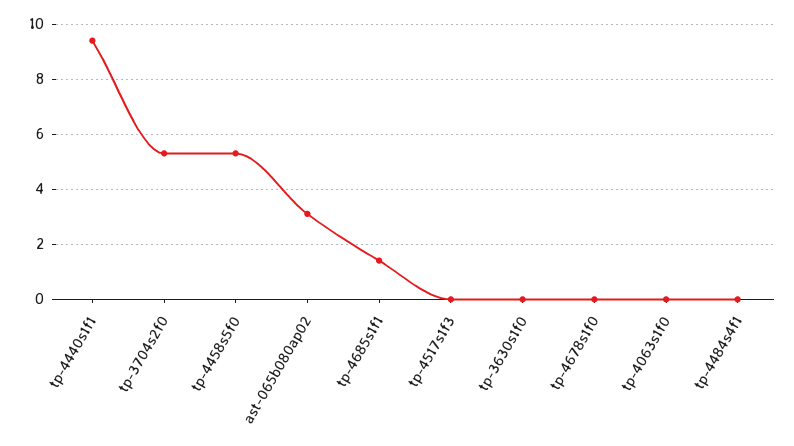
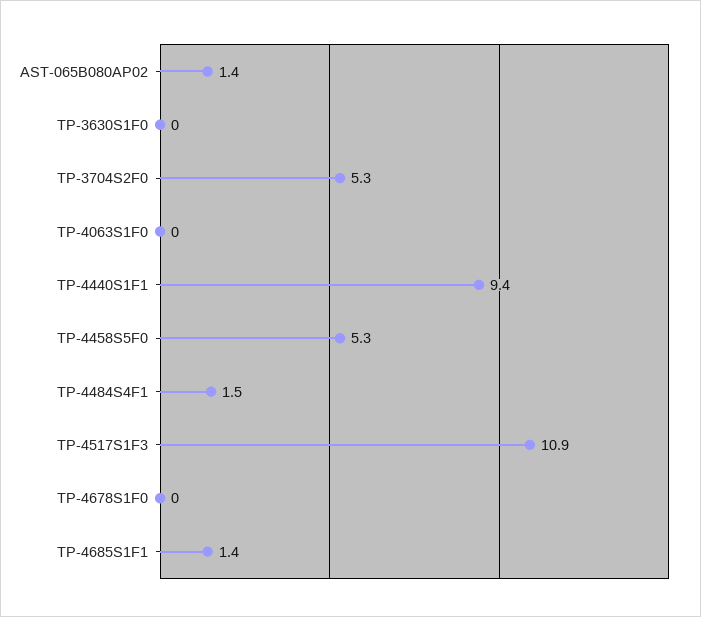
ast-065b080ap02: 3 -> 1.4
tp-4517s1f3: 0 -> 10.9
tp-4484s4f1: 0 -> 1.5

